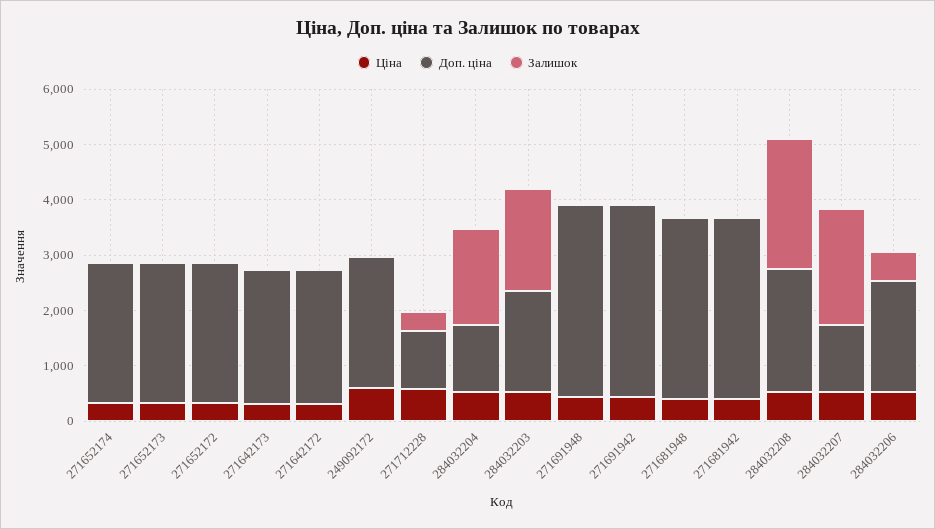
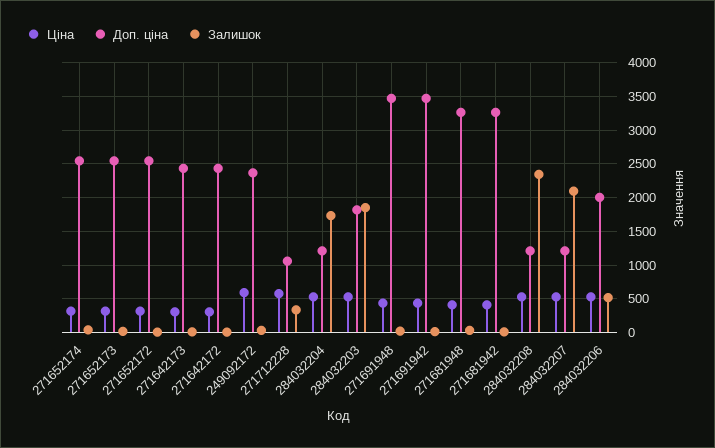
Доп. ціна, 284032208: 2200 -> 1200

